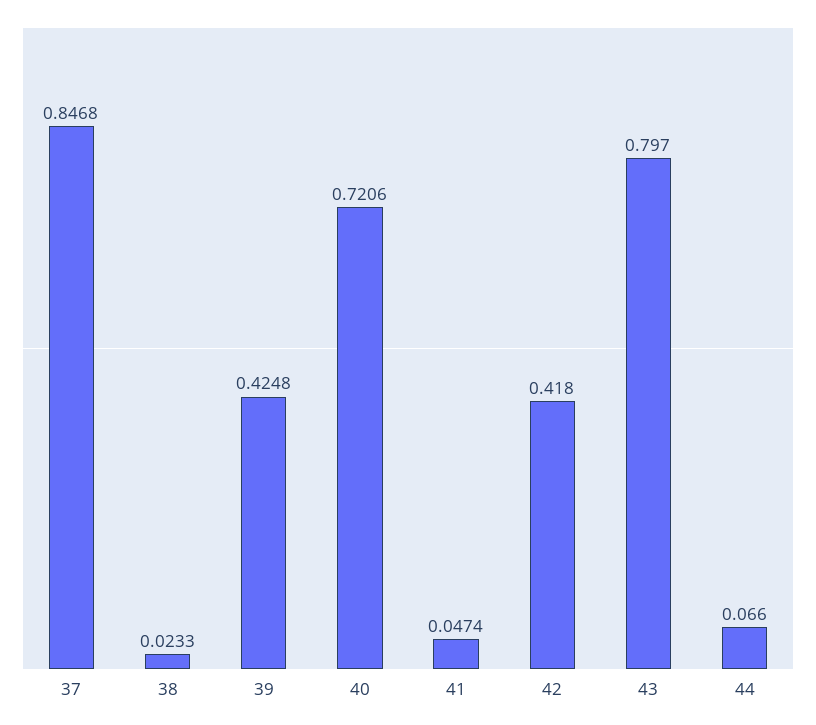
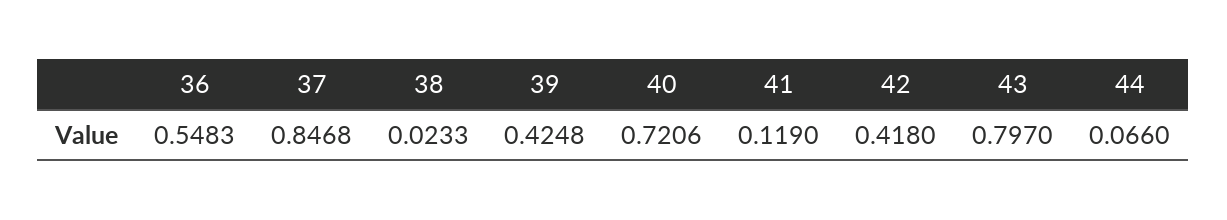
41: 0.0474 -> 0.119
36: none -> 0.5483

